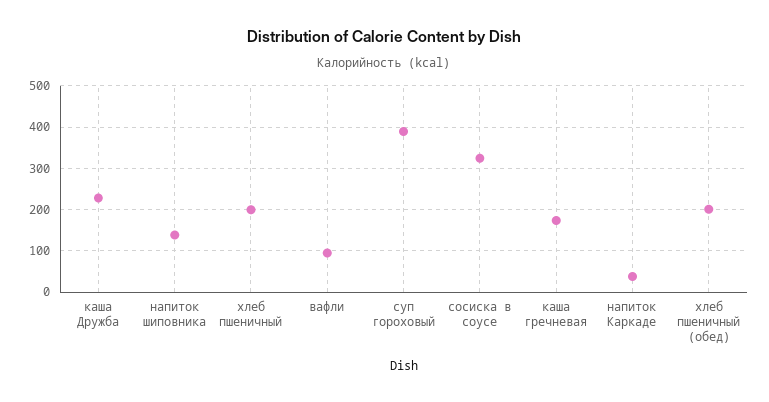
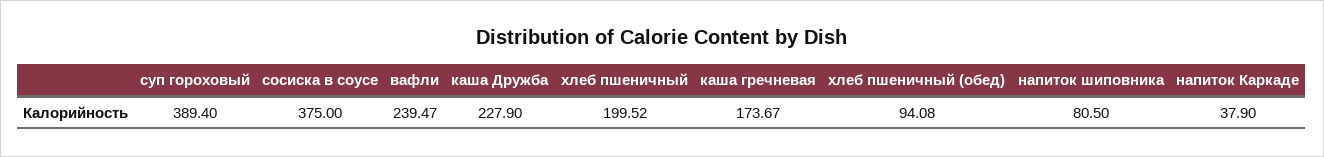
напиток шиповника: 140 -> 80.5
вафли: 100 -> 239.47
сосиска в соусе: 320 -> 375
хлеб пшеничный (обед): 200 -> 94.08

